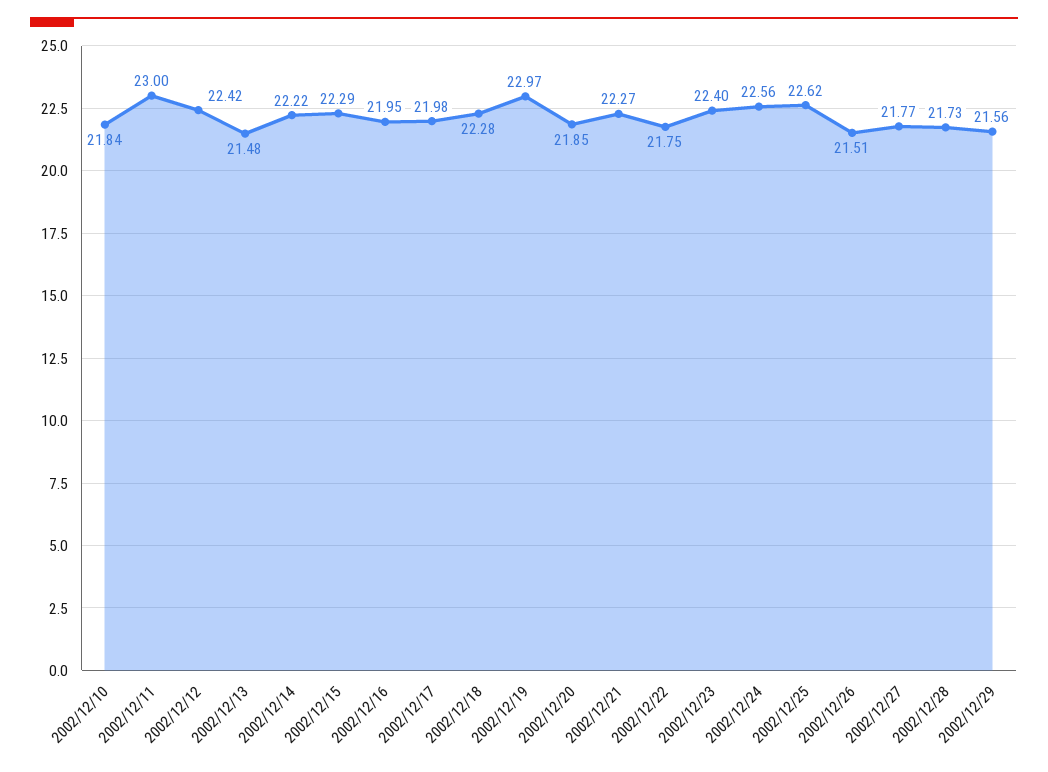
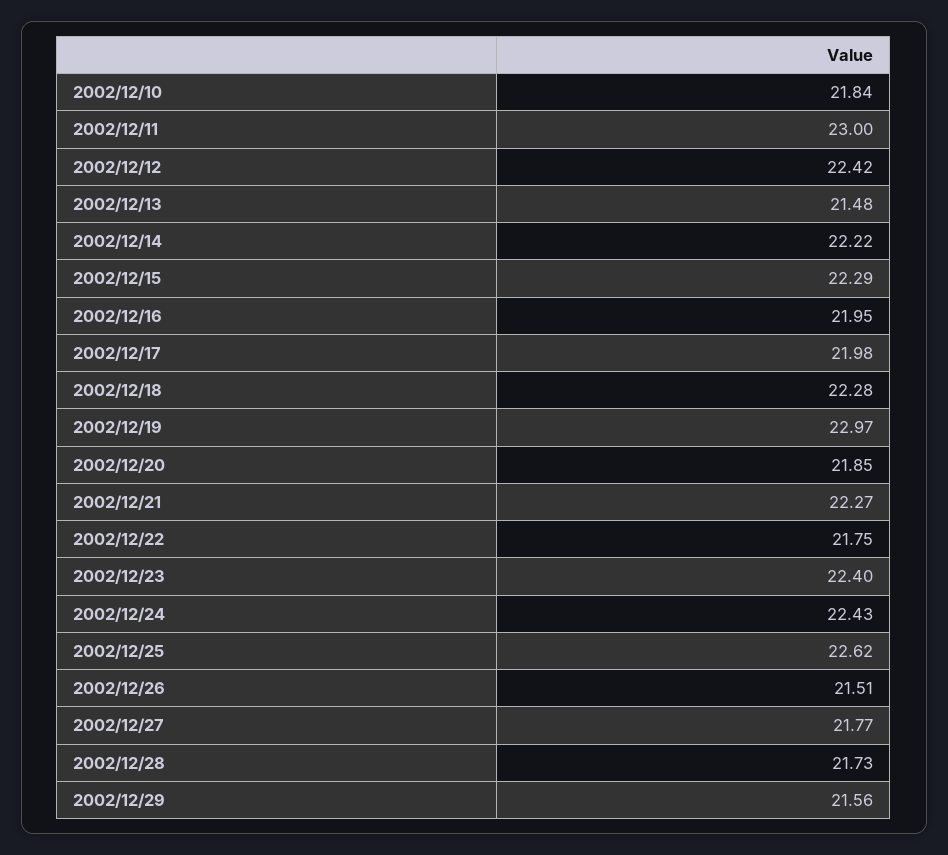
2002/12/24: 22.56 -> 22.43

